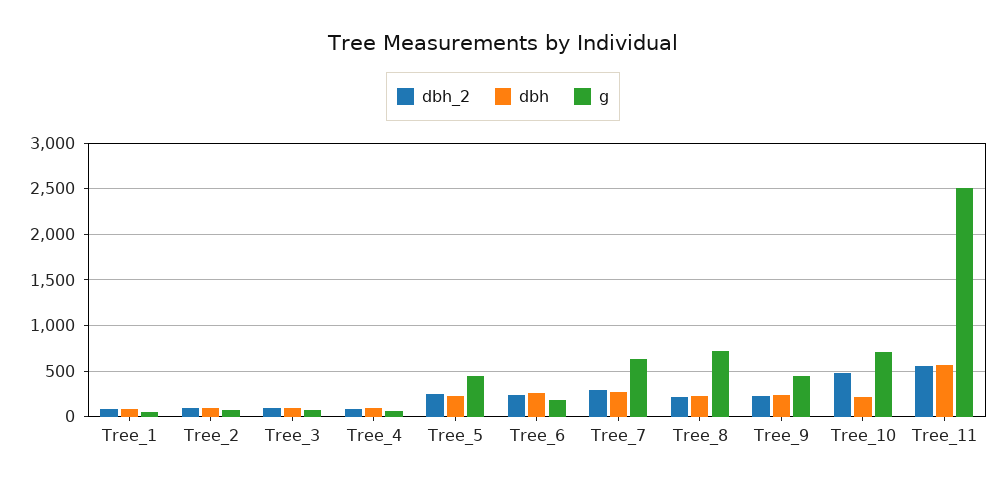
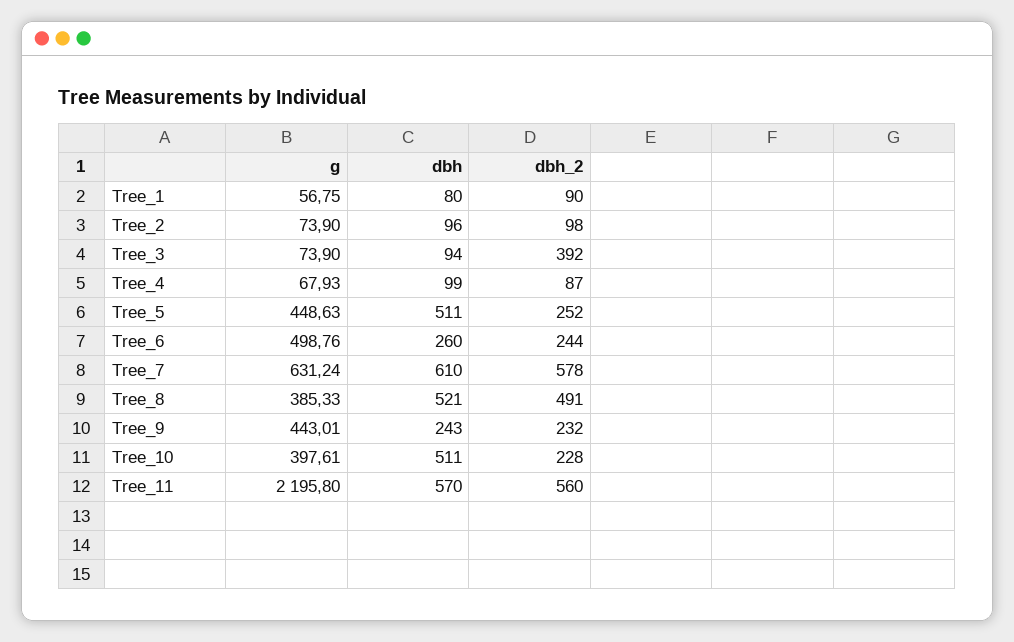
dbh_2, Tree_3: 100 -> 392
dbh, Tree_5: 200 -> 511
g, Tree_6: 200 -> 498.76
dbh_2, Tree_7: 300 -> 578
dbh, Tree_7: 300 -> 610
dbh_2, Tree_8: 200 -> 491
dbh, Tree_8: 200 -> 521
g, Tree_8: 700 -> 385.33
dbh_2, Tree_10: 500 -> 228
dbh, Tree_10: 200 -> 511
g, Tree_10: 700 -> 397.61
g, Tree_11: 2500 -> 2195.8

